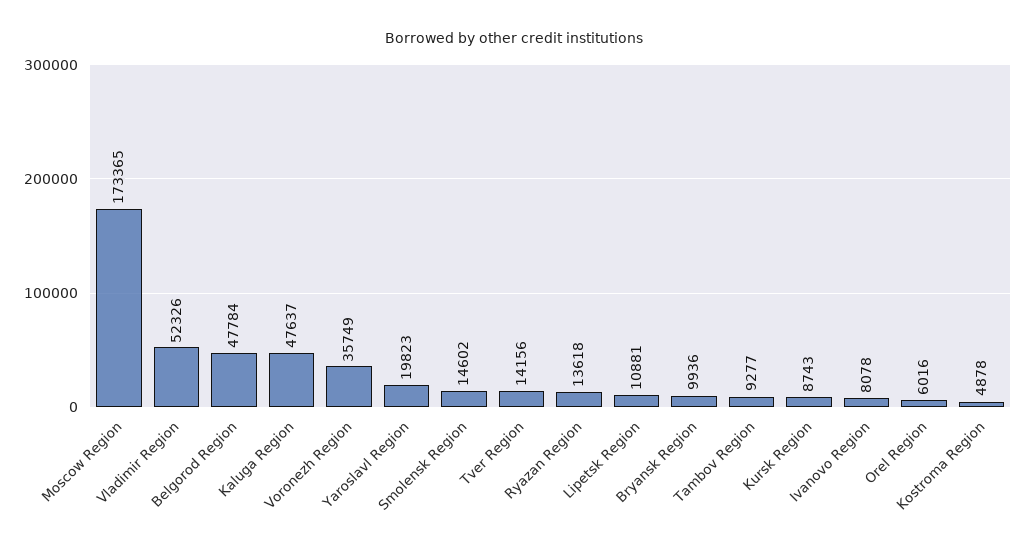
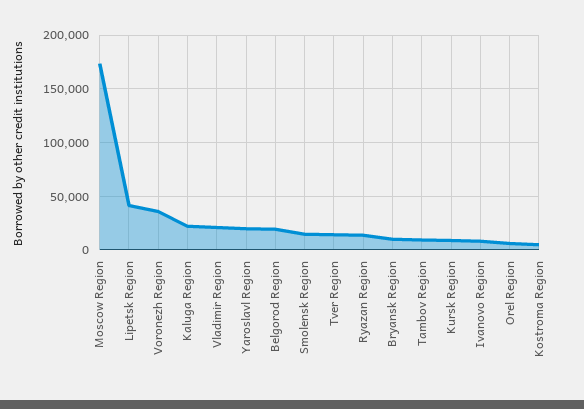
Vladimir Region: 52326 -> 20000
Belgorod Region: 47784 -> 20000
Kaluga Region: 47637 -> 20000
Lipetsk Region: 10881 -> 40000

